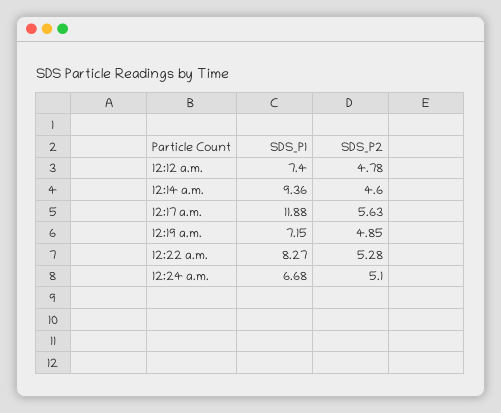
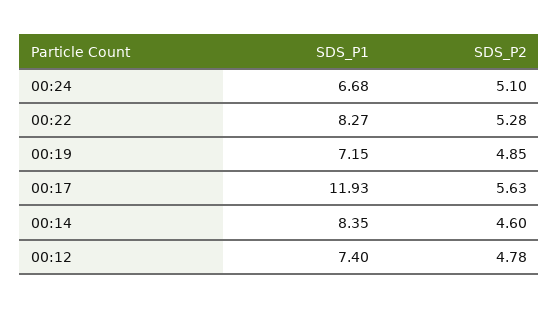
SDS_P1, 12:14 a.m.: 9.36 -> 8.35
SDS_P1, 12:17 a.m.: 11.88 -> 11.93

